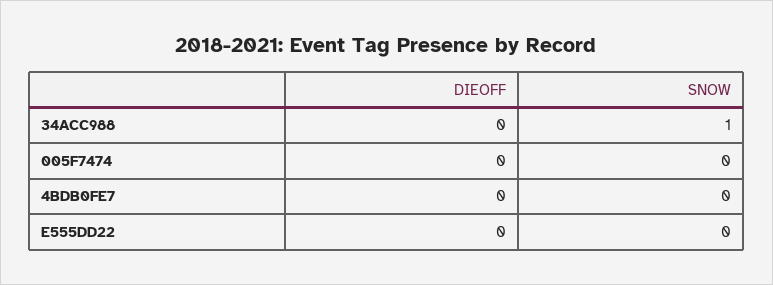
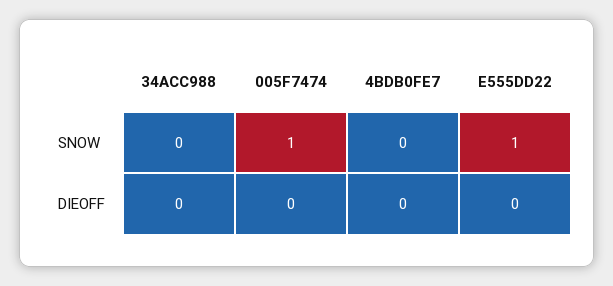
SNOW, 34ACC988: 1 -> 0
SNOW, 005F7474: 0 -> 1
SNOW, E555DD22: 0 -> 1

